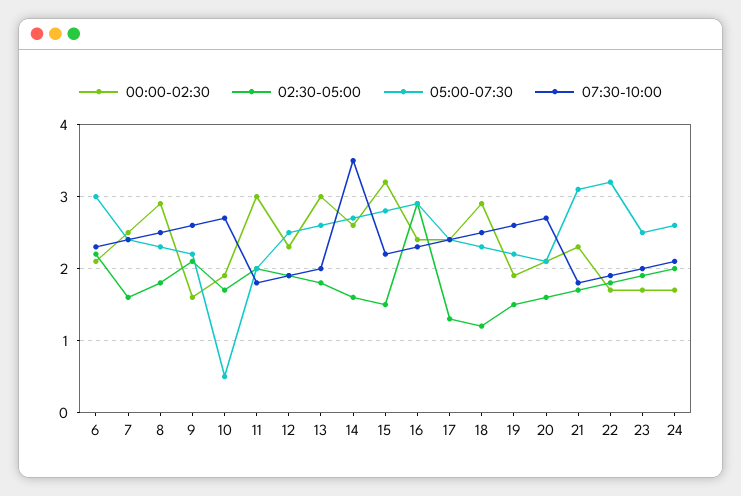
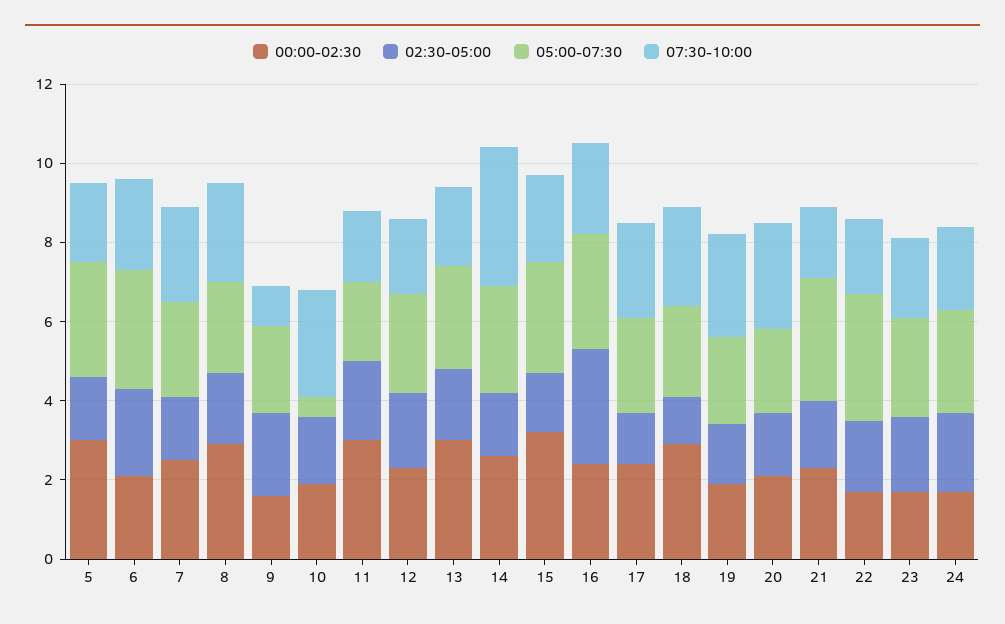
07:30-10:00, 9: 2.6 -> 1
00:00-02:30, 5: none -> 3
02:30-05:00, 5: none -> 1.5
05:00-07:30, 5: none -> 3
07:30-10:00, 5: none -> 2

